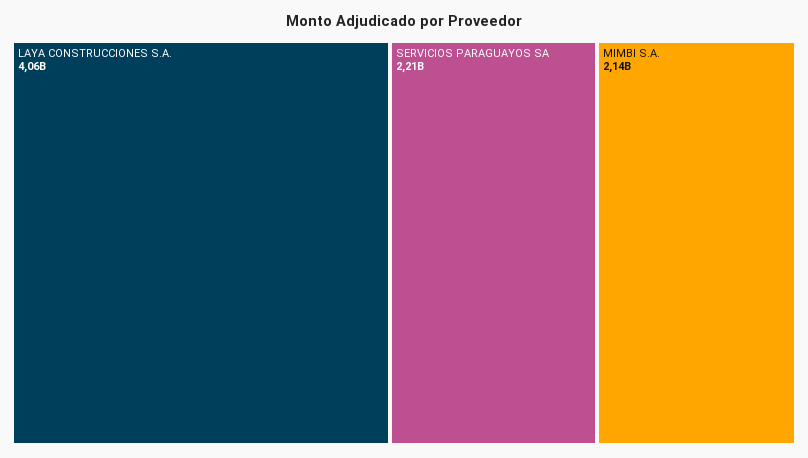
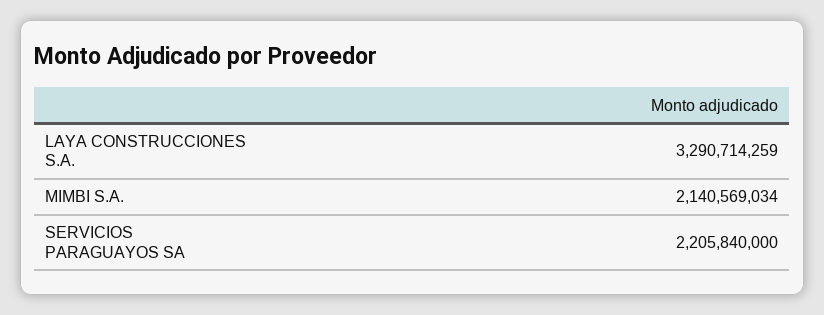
LAYA CONSTRUCCIONES S.A.: 4060000000 -> 3290714259

